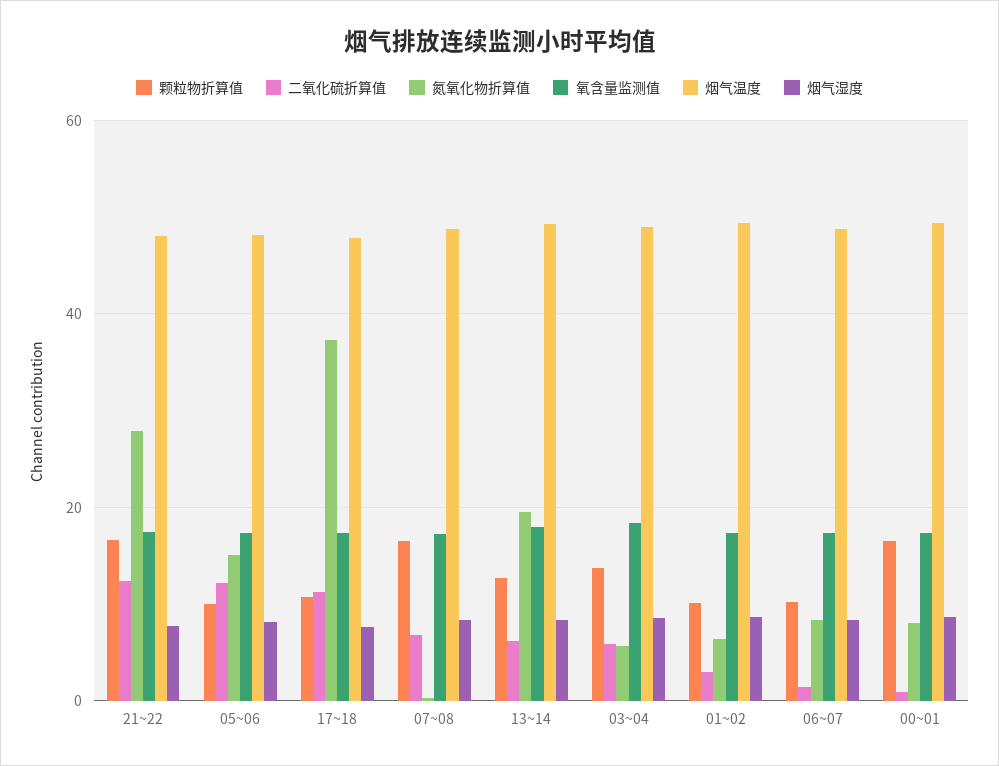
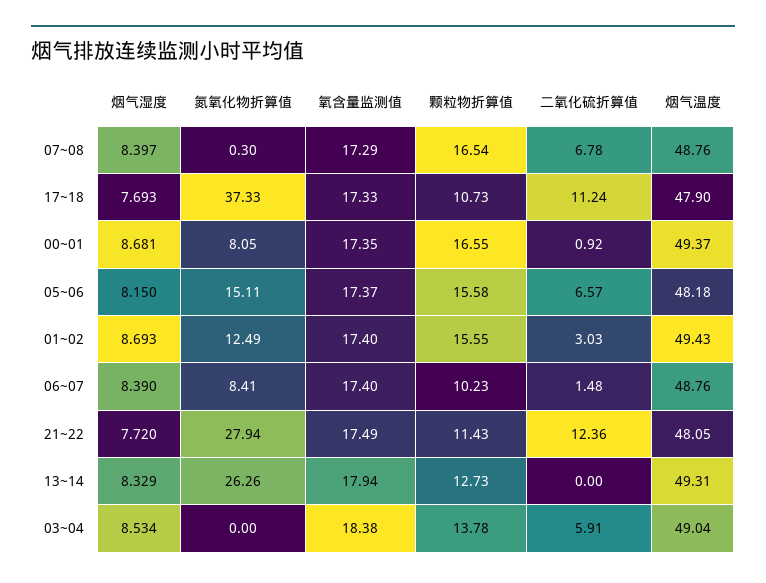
颗粒物折算值, 21~22: 16 -> 11.43
颗粒物折算值, 05~06: 10 -> 15.58
二氧化硫折算值, 05~06: 12 -> 6.57
二氧化硫折算值, 13~14: 6 -> 0
氮氧化物折算值, 13~14: 20 -> 26.26
氮氧化物折算值, 03~04: 6 -> 0
颗粒物折算值, 01~02: 10 -> 15.55
氮氧化物折算值, 01~02: 6 -> 12.49

